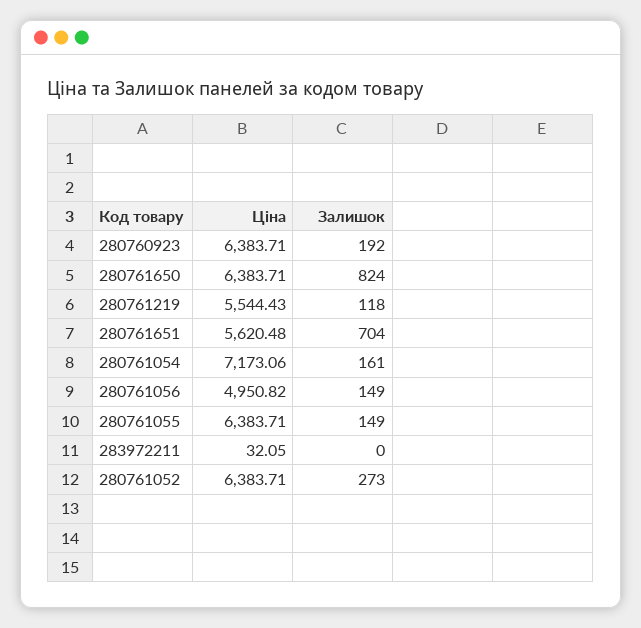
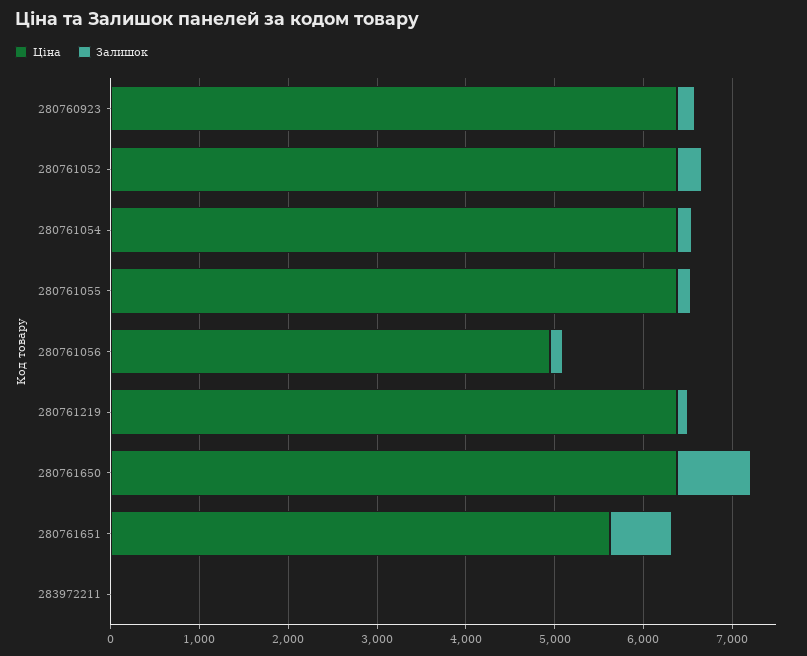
Ціна, 280761219: 5544.43 -> 6400
Ціна, 280761054: 7173.06 -> 6400

